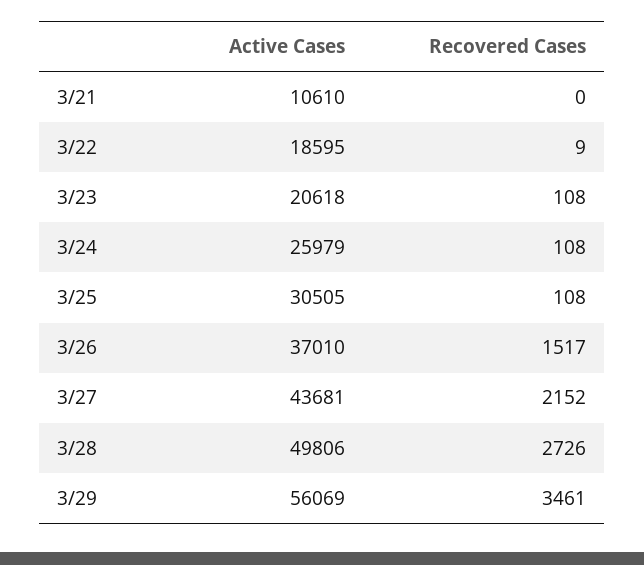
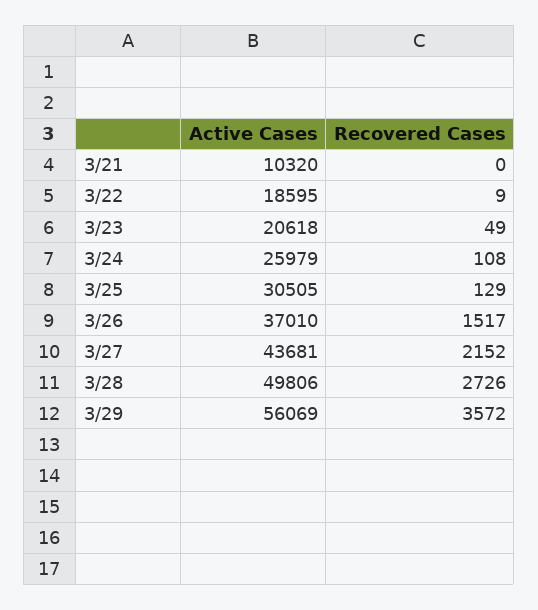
Active Cases, 3/21: 10610 -> 10320
Recovered Cases, 3/23: 108 -> 49
Recovered Cases, 3/25: 108 -> 129
Recovered Cases, 3/29: 3461 -> 3572

